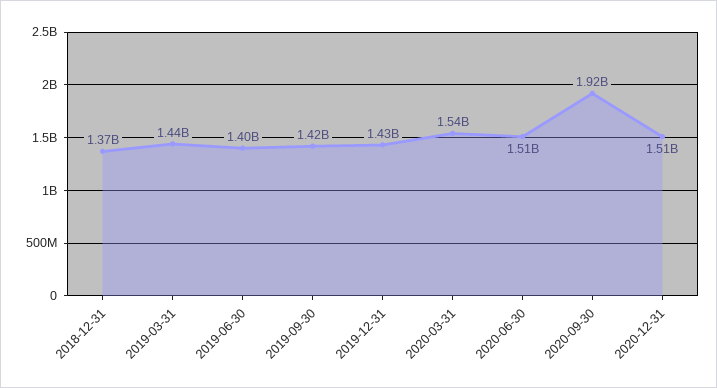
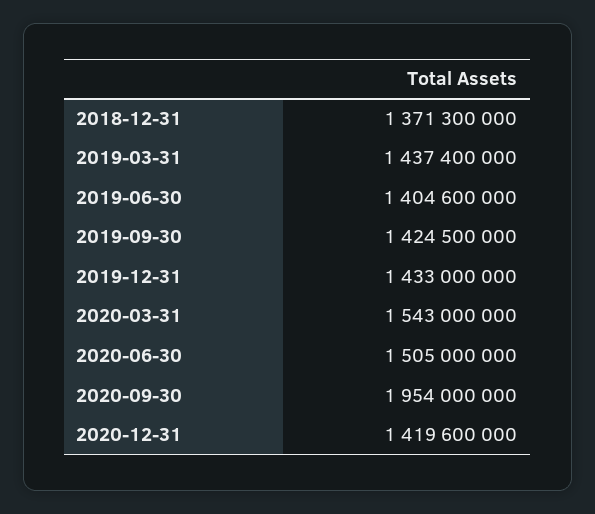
2020-09-30: 1920000000 -> 1954000000
2020-12-31: 1510000000 -> 1419600000

